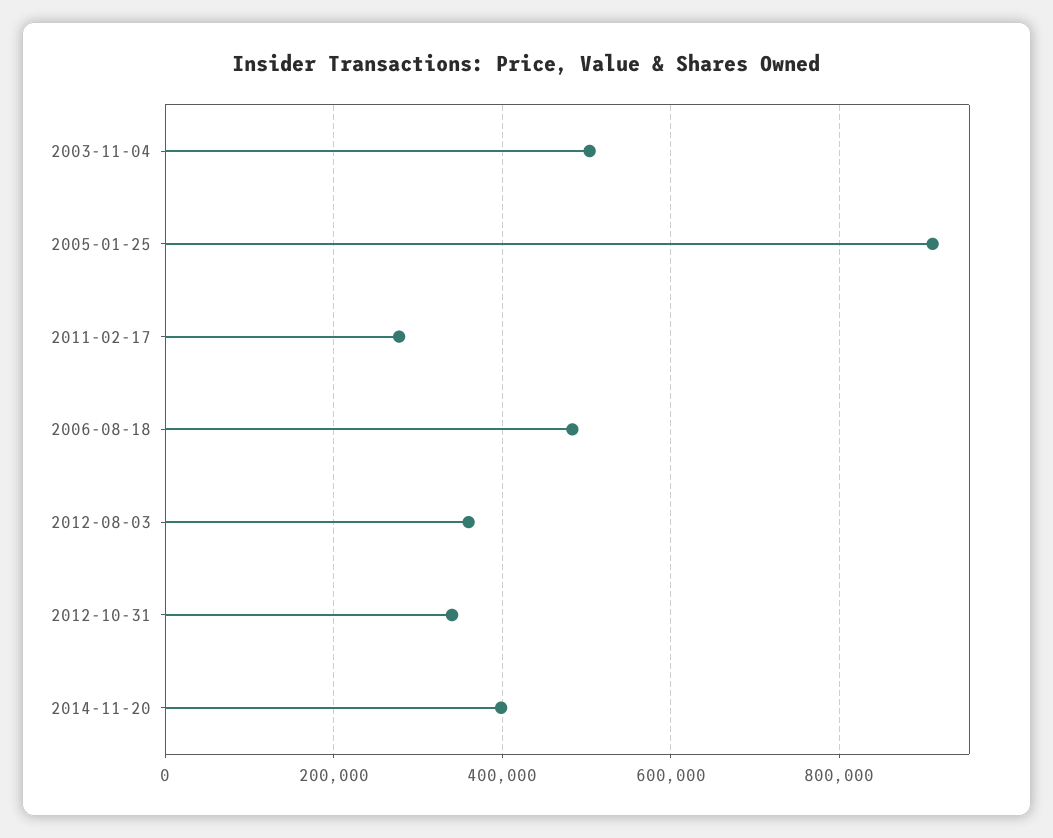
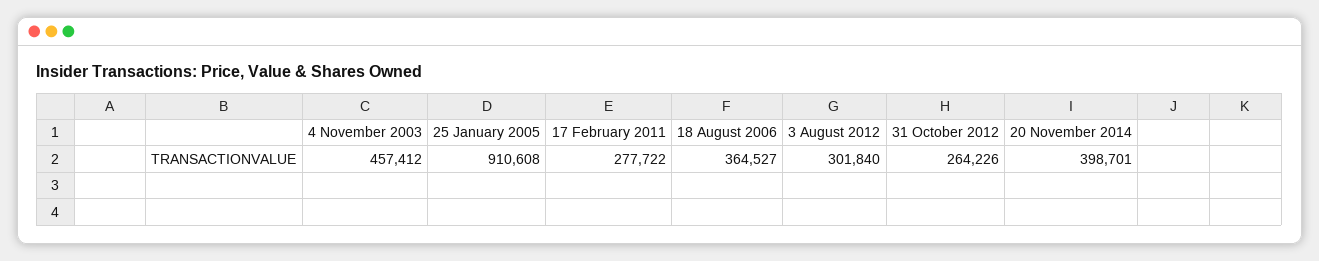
2003-11-04: 500000 -> 457412
2006-08-18: 480000 -> 364527
2012-08-03: 360000 -> 301840
2012-10-31: 340000 -> 264226

